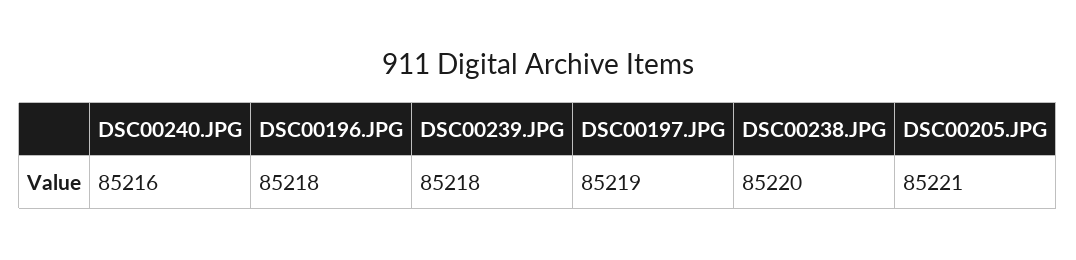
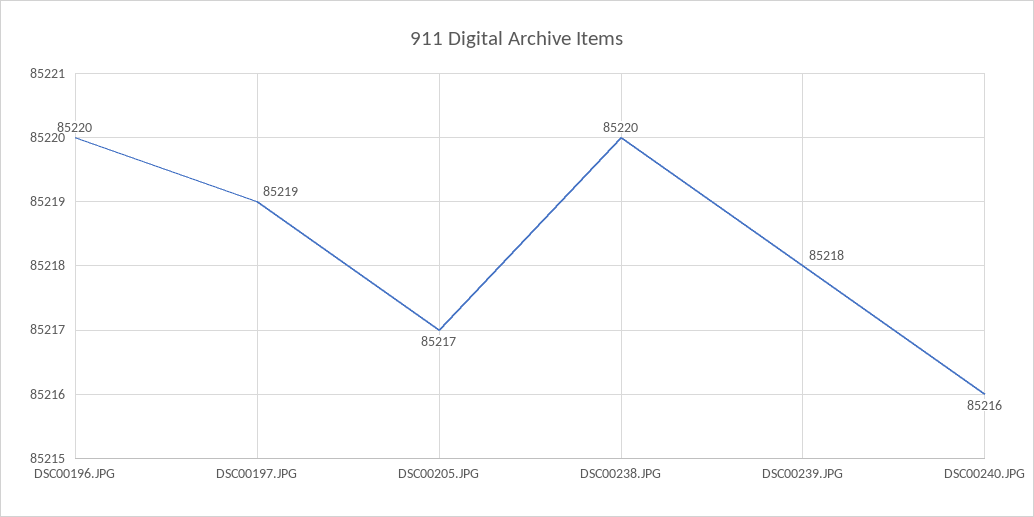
DSC00196.JPG: 85218 -> 85220
DSC00205.JPG: 85221 -> 85217

